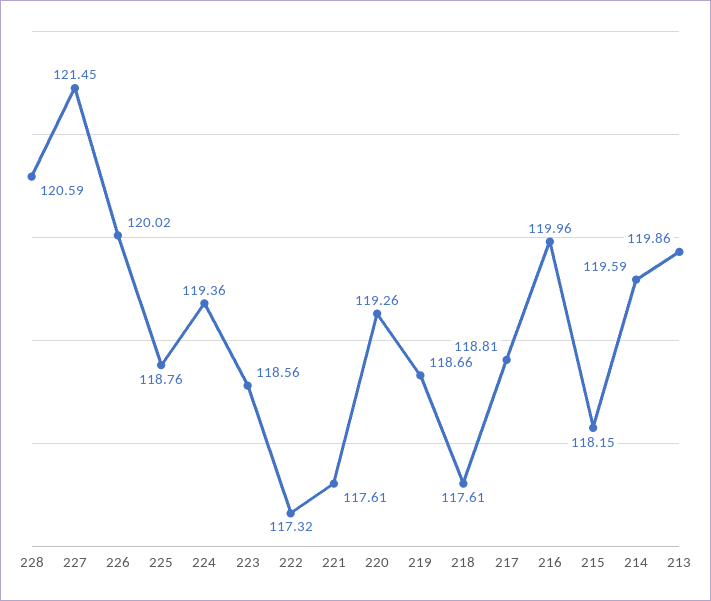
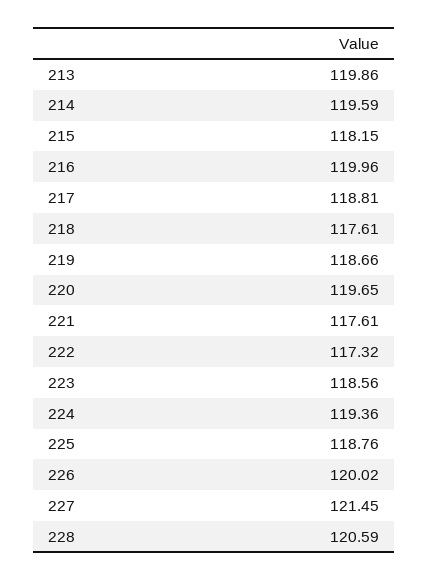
220: 119.26 -> 119.65

